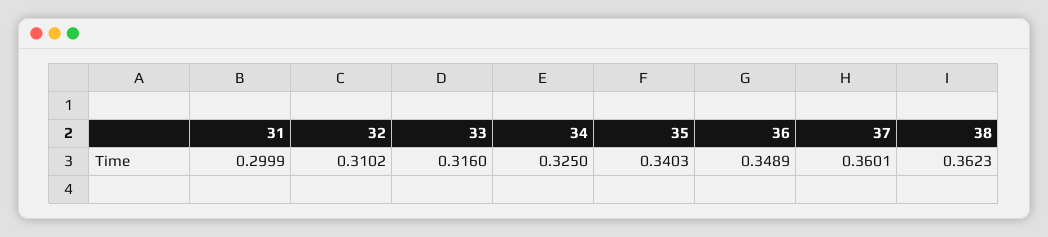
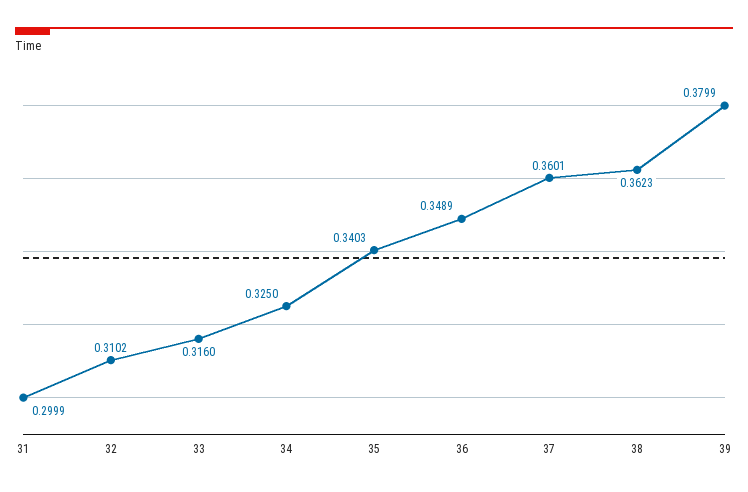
39: none -> 0.3799

